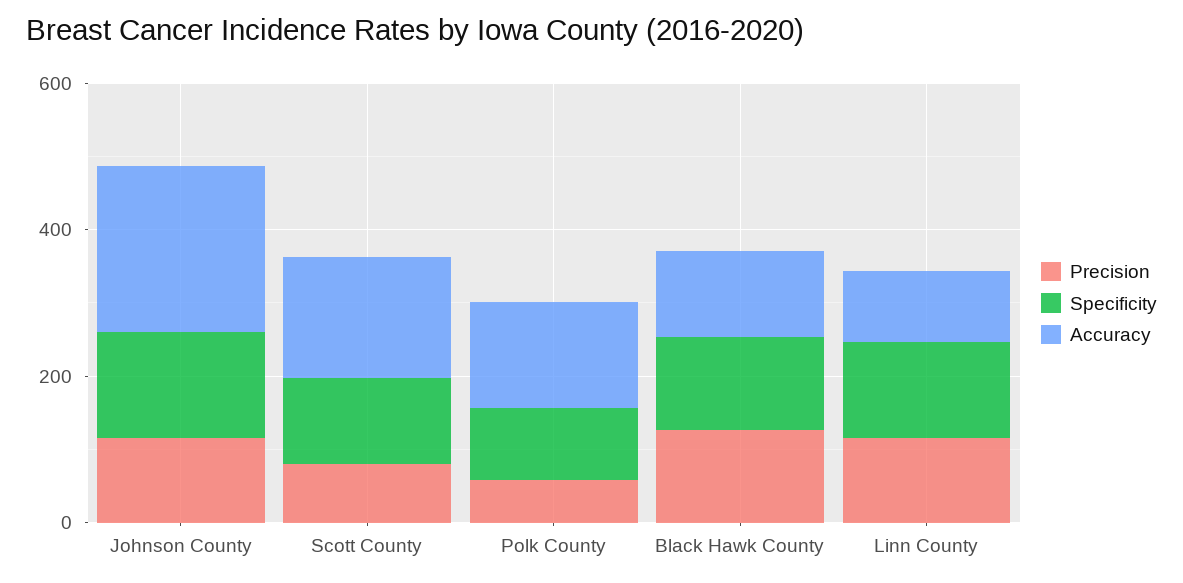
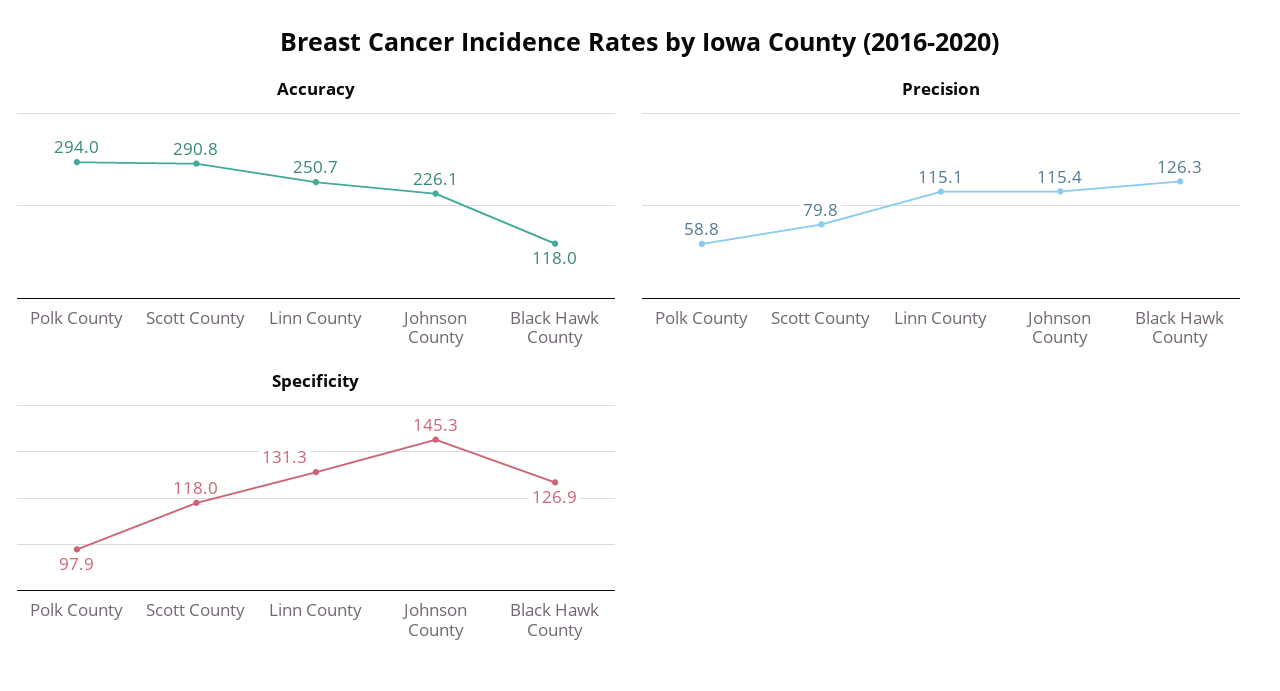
Accuracy, Scott County: 150 -> 290.8
Accuracy, Polk County: 150 -> 294
Accuracy, Linn County: 100 -> 250.7

